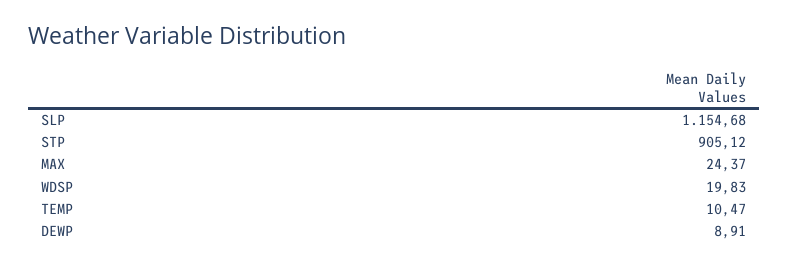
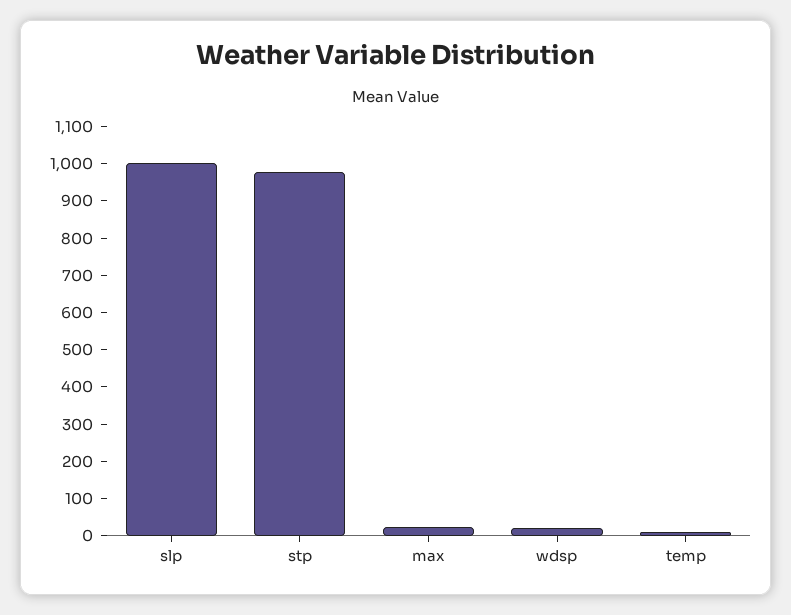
SLP: 1154.68 -> 1000
STP: 905.12 -> 975
DEWP: 8.91 -> none

